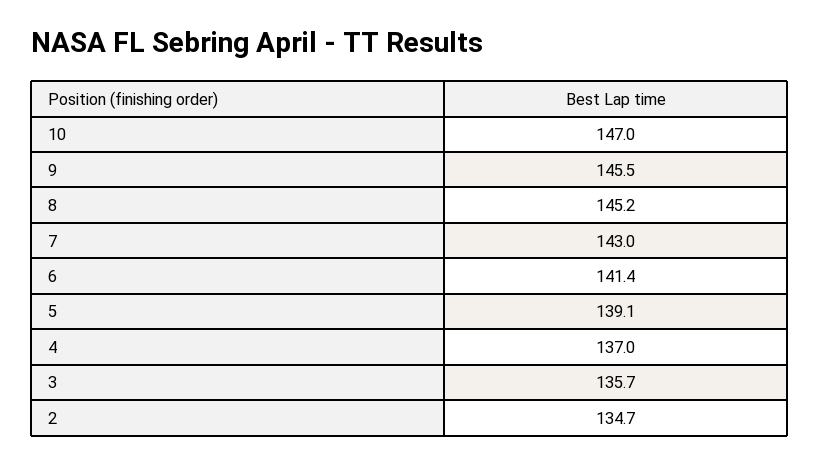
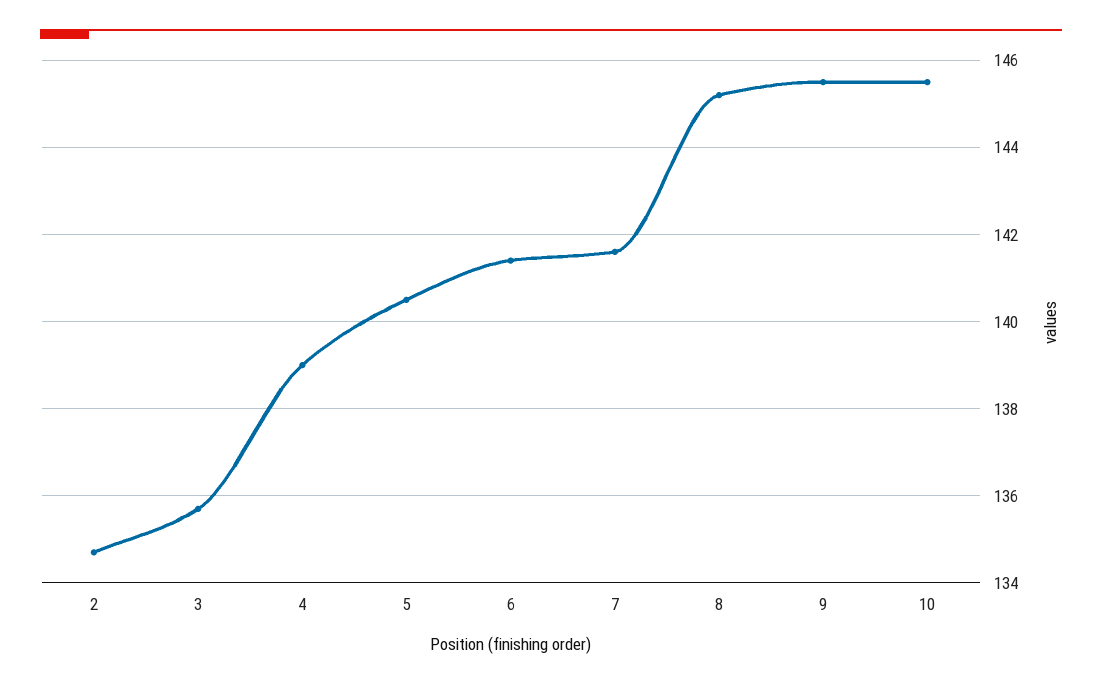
10: 147 -> 145.5
7: 143 -> 141.5
5: 139.1 -> 140.5
4: 137 -> 139

